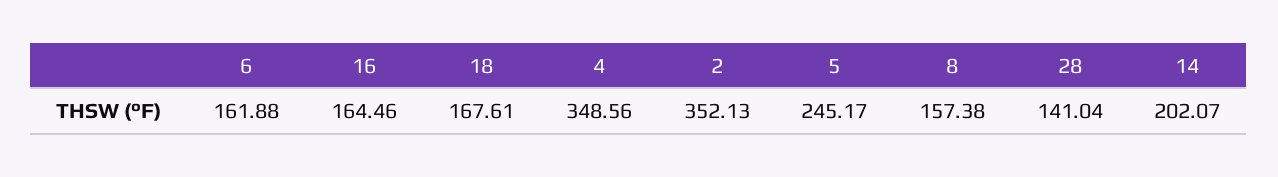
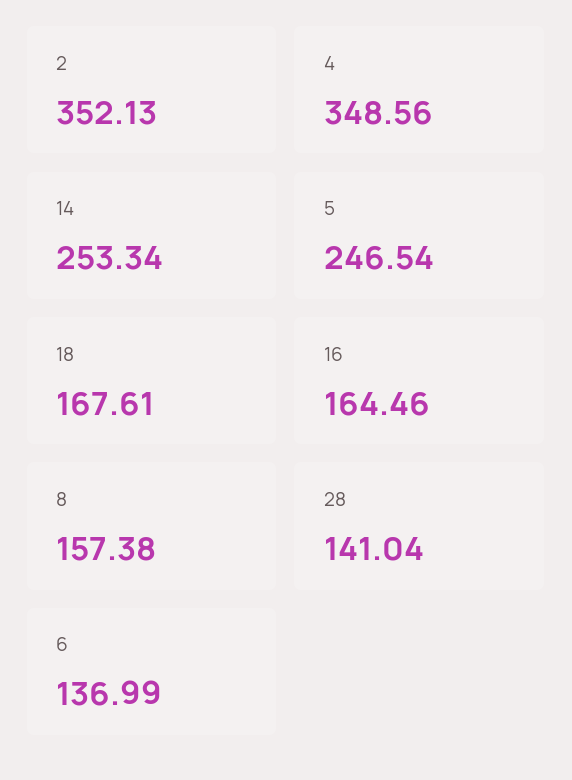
6: 161.88 -> 136.99
5: 245.17 -> 246.54
14: 202.07 -> 253.34

